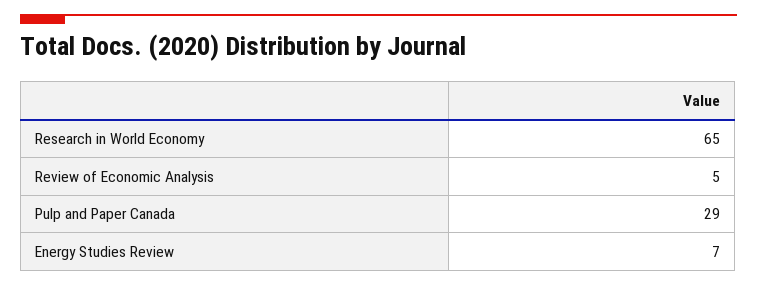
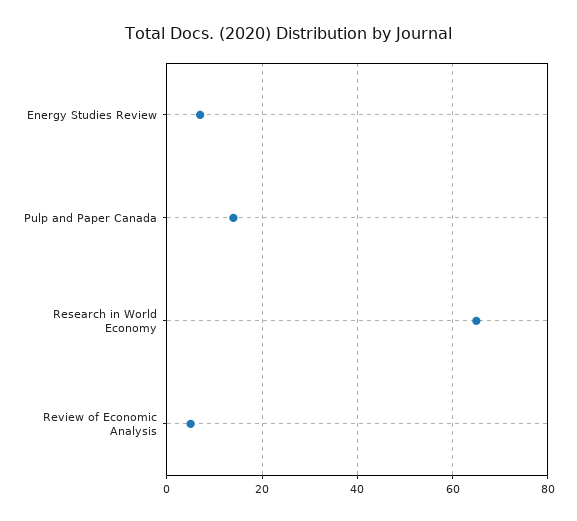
Pulp and Paper Canada: 29 -> 15

